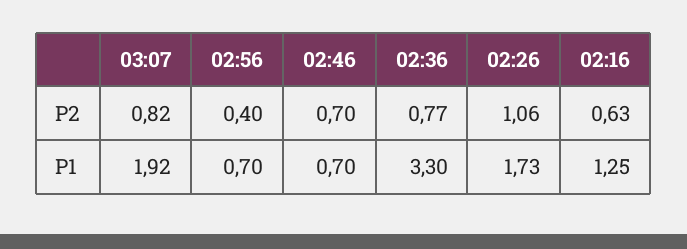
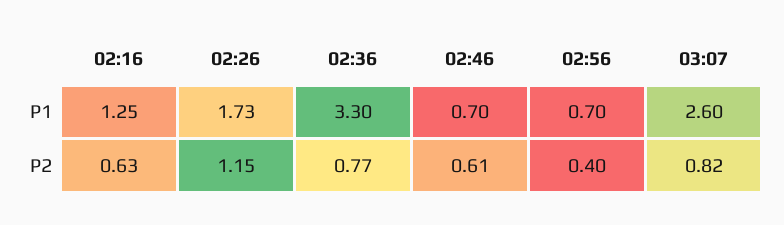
02:46, P2: 0.7 -> 0.61
02:26, P2: 1.06 -> 1.15
03:07, P1: 1.92 -> 2.6

